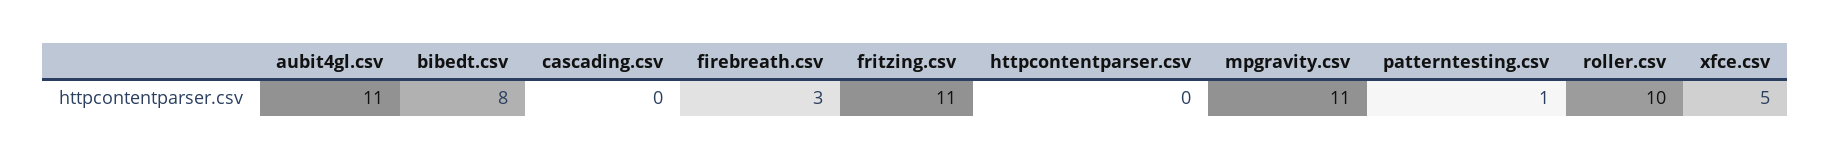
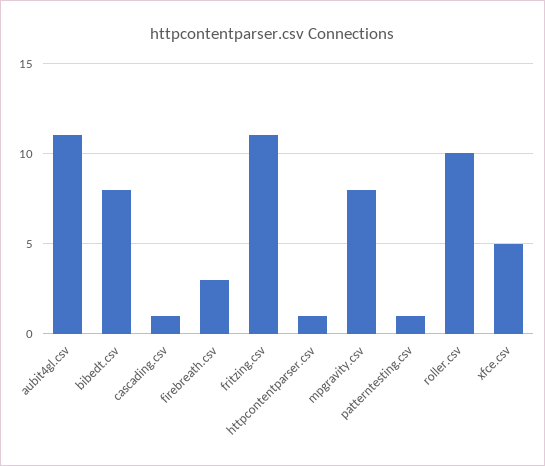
cascading.csv: 0 -> 1
httpcontentparser.csv: 0 -> 1
mpgravity.csv: 11 -> 8

